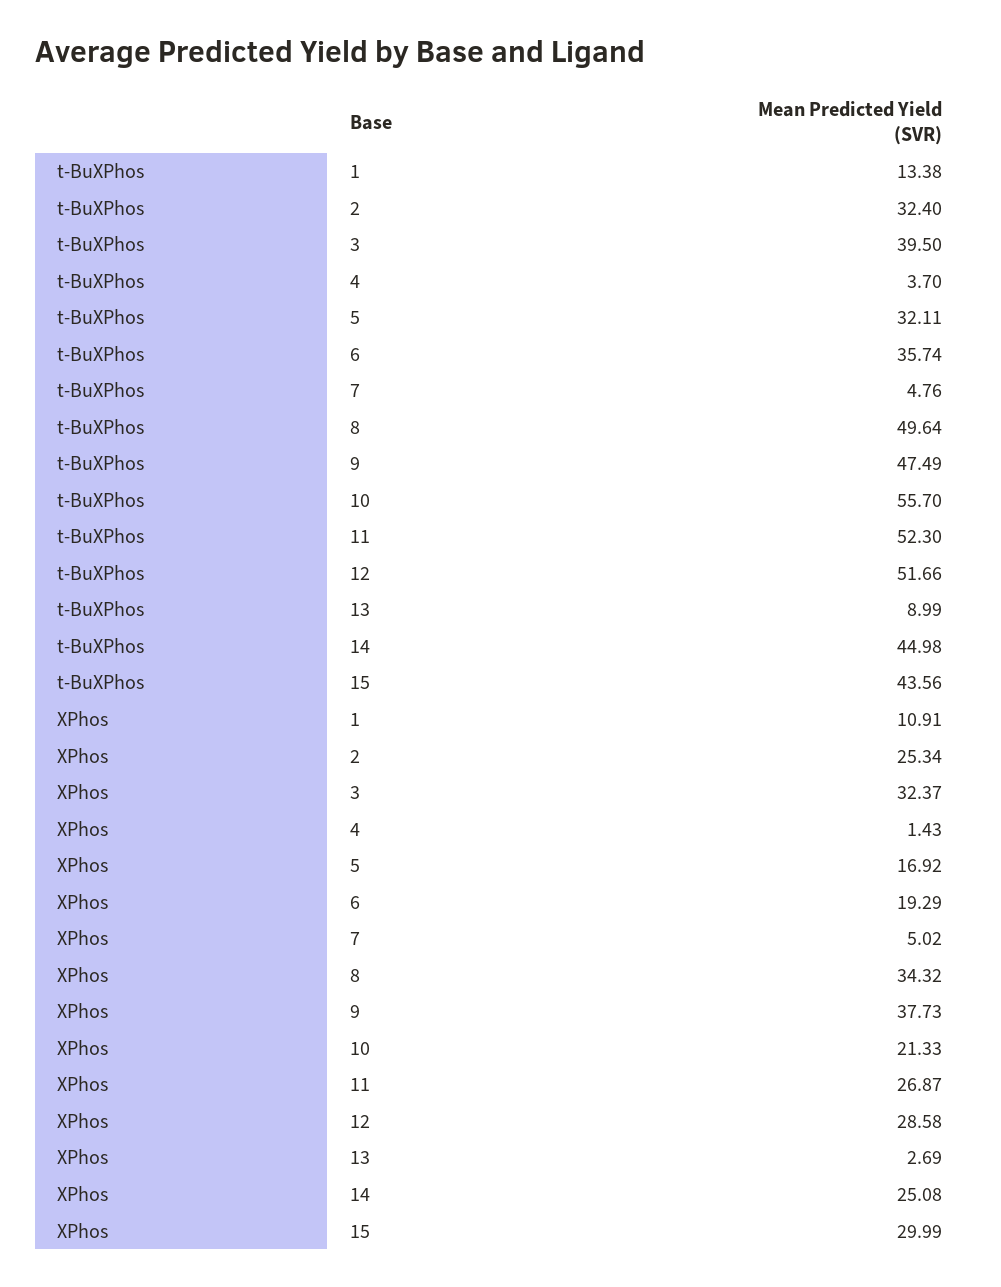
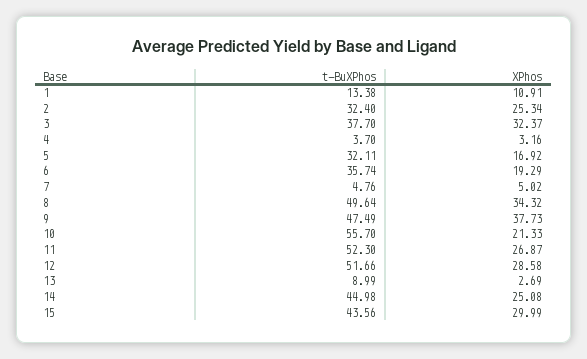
t-BuXPhos, 3: 39.5 -> 37.7
XPhos, 4: 1.43 -> 3.16

